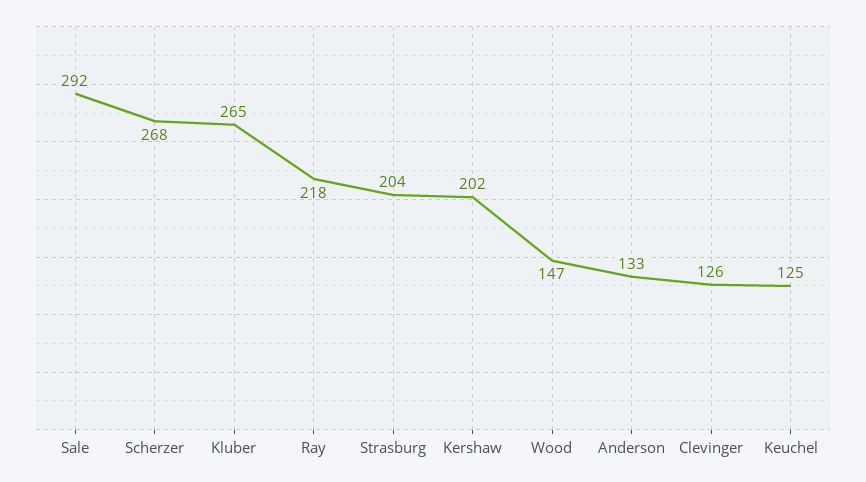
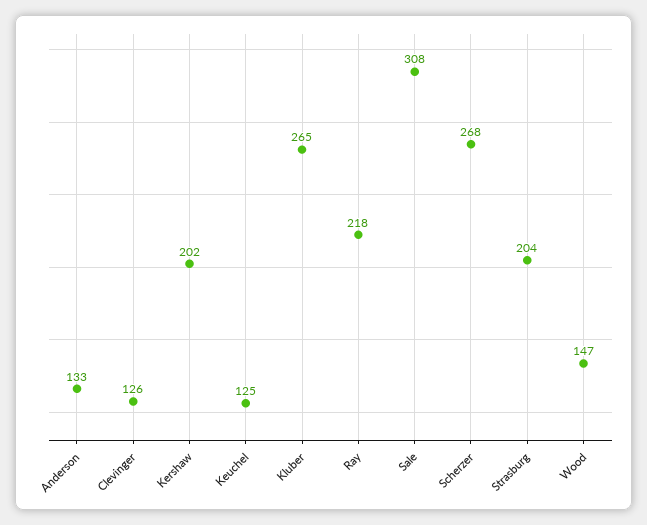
Sale: 292 -> 308

